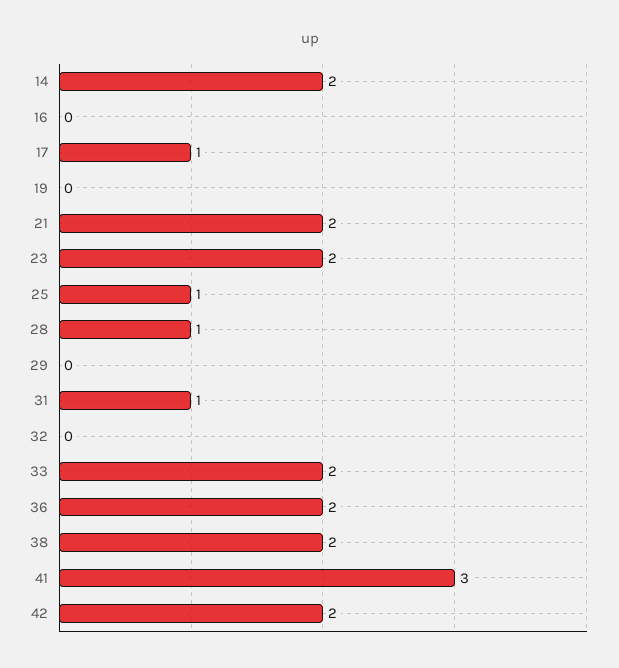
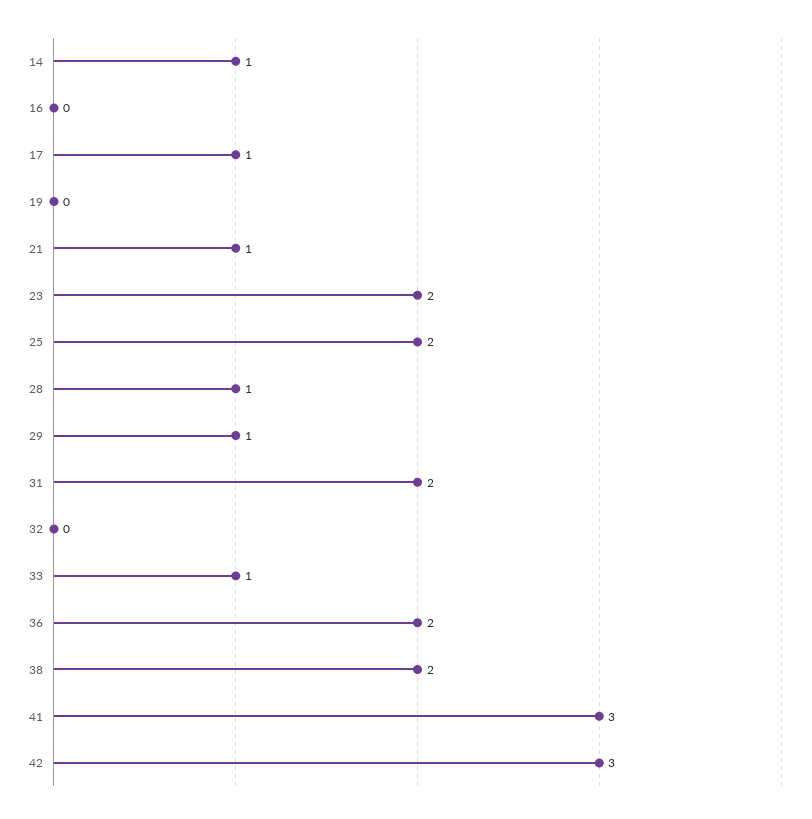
14: 2 -> 1
21: 2 -> 1
25: 1 -> 2
29: 0 -> 1
31: 1 -> 2
33: 2 -> 1
42: 2 -> 3

